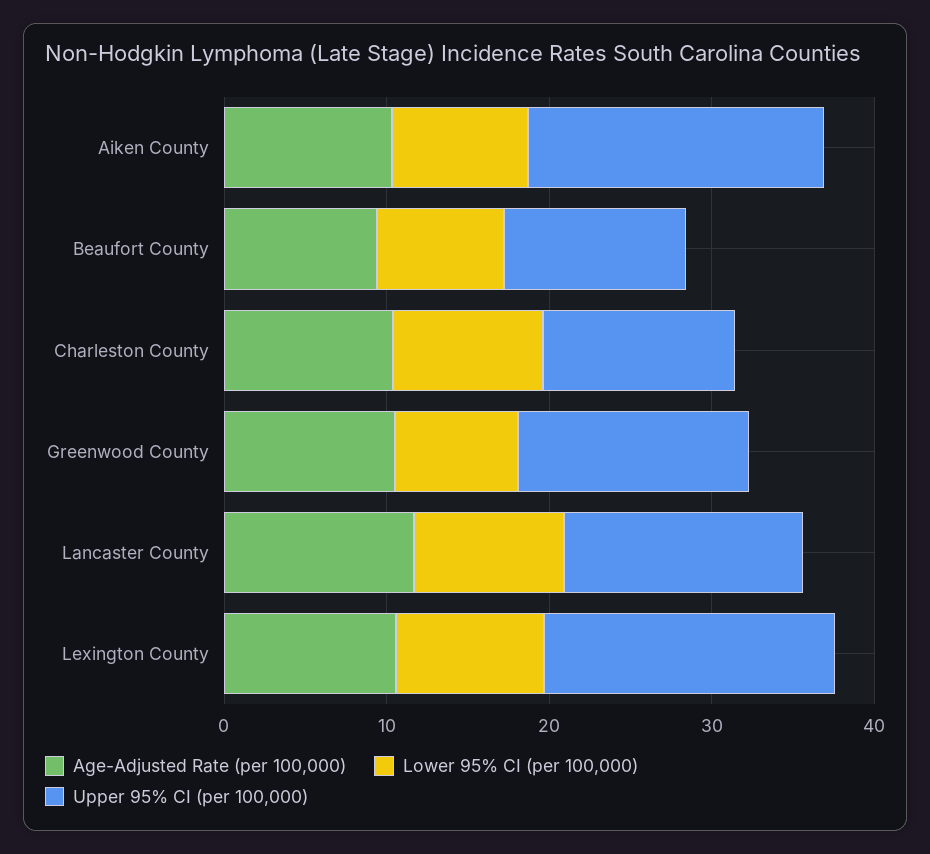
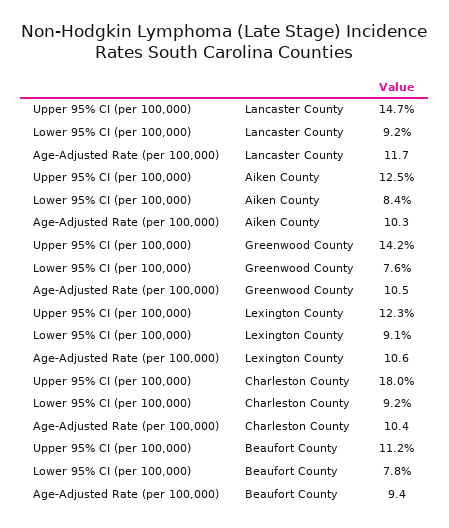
Upper 95% CI (per 100,000), Aiken County: 18 -> 12.5
Upper 95% CI (per 100,000), Charleston County: 12 -> 18
Upper 95% CI (per 100,000), Lexington County: 18 -> 12.3

